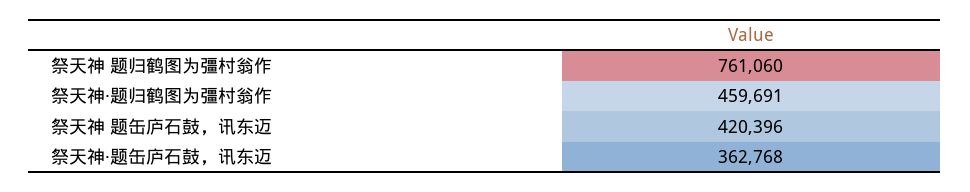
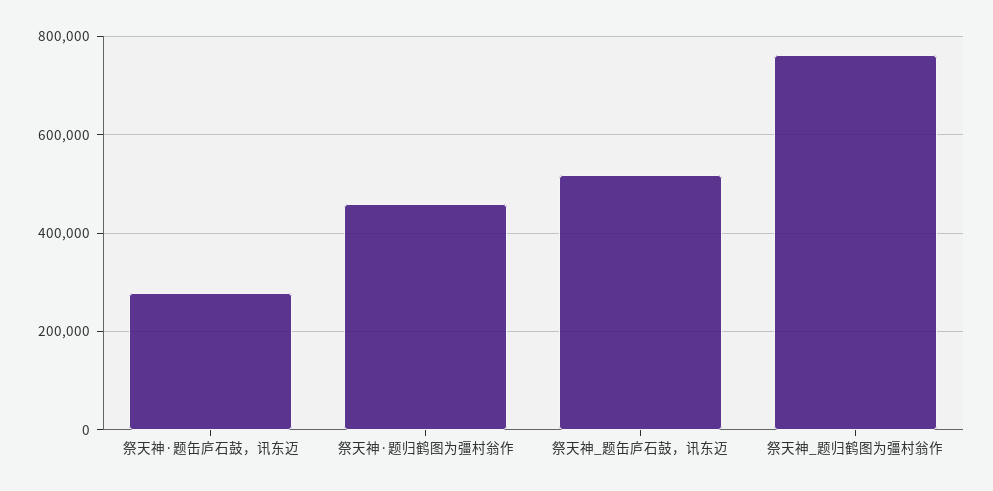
祭天神 题缶庐石鼓，讯东迈: 420396 -> 520000
祭天神·题缶庐石鼓，讯东迈: 362768 -> 280000

